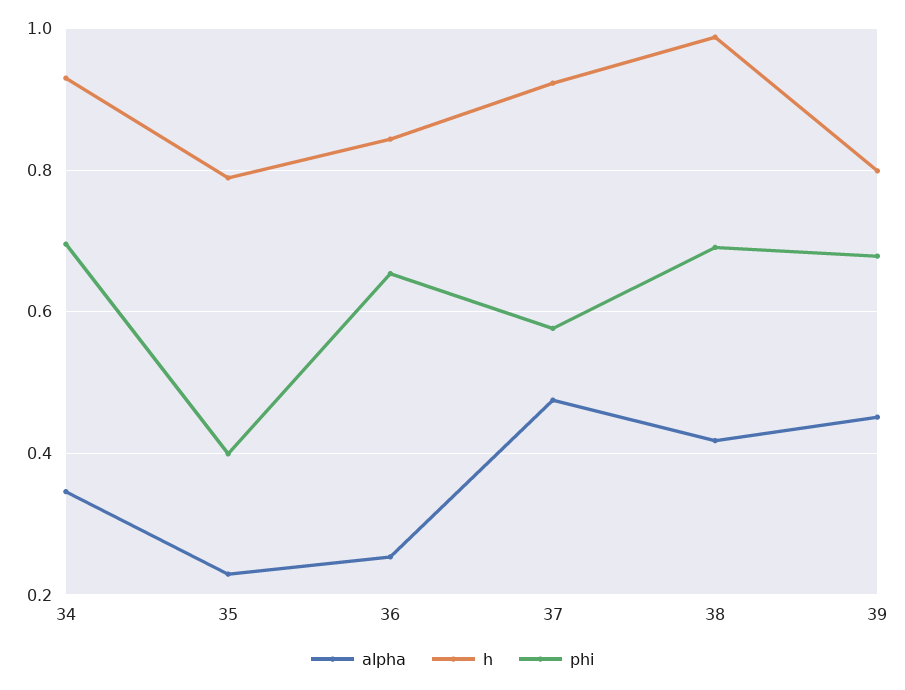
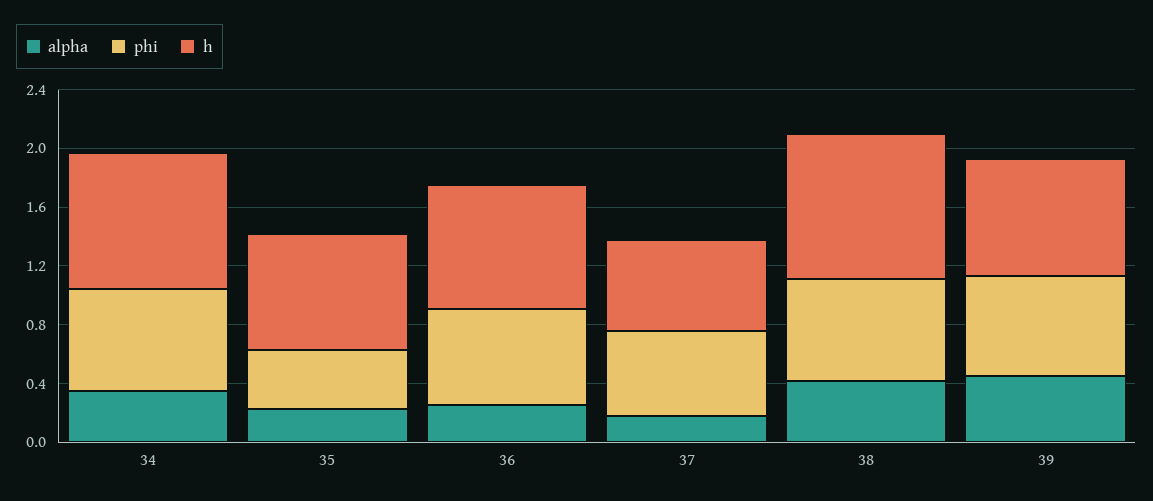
alpha, 37: 0.48 -> 0.2
h, 37: 0.92 -> 0.6

